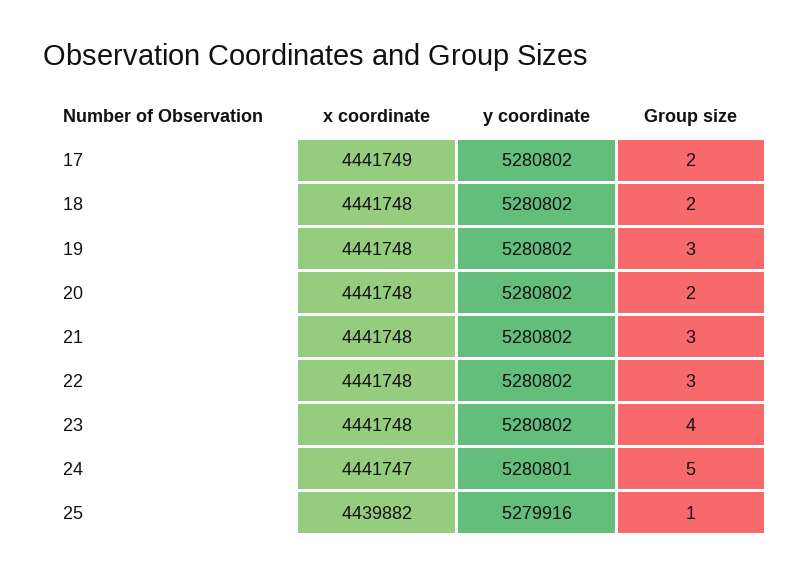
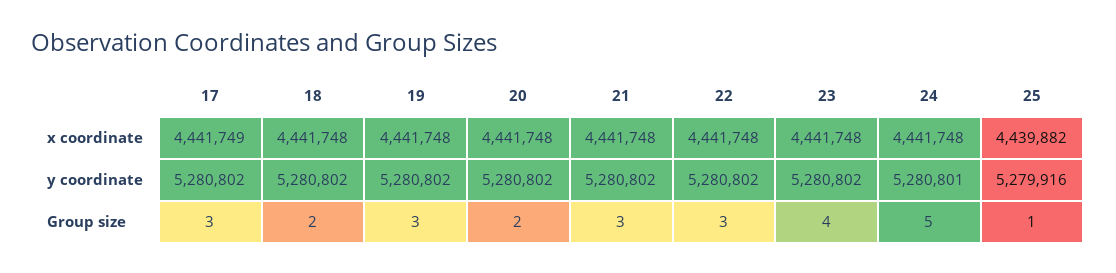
Group size, 17: 2 -> 3
x coordinate, 24: 4441747 -> 4441748

